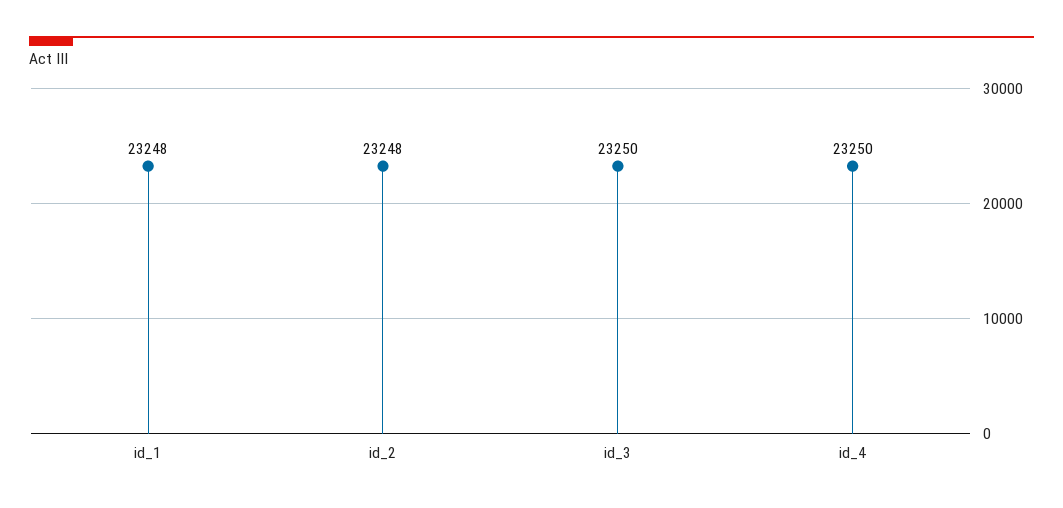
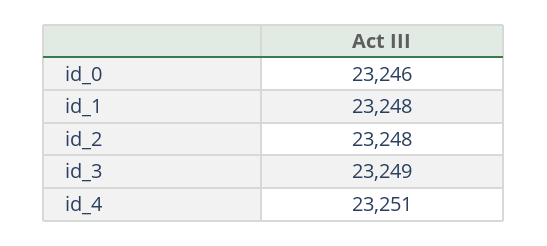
id_3: 23250 -> 23249
id_4: 23250 -> 23251
id_0: none -> 23246

